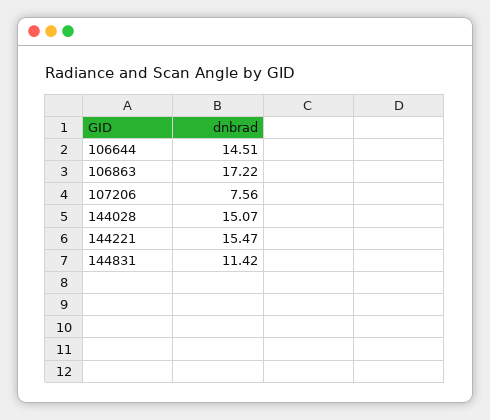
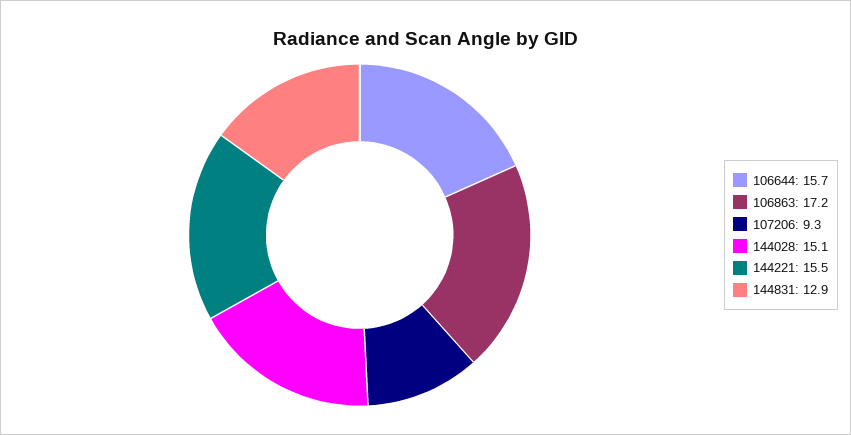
106644: 14.51 -> 15.7
107206: 7.56 -> 9.3
144831: 11.42 -> 12.9

